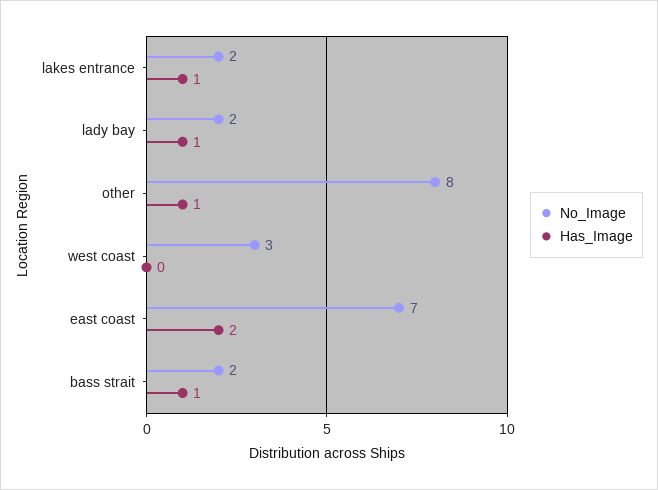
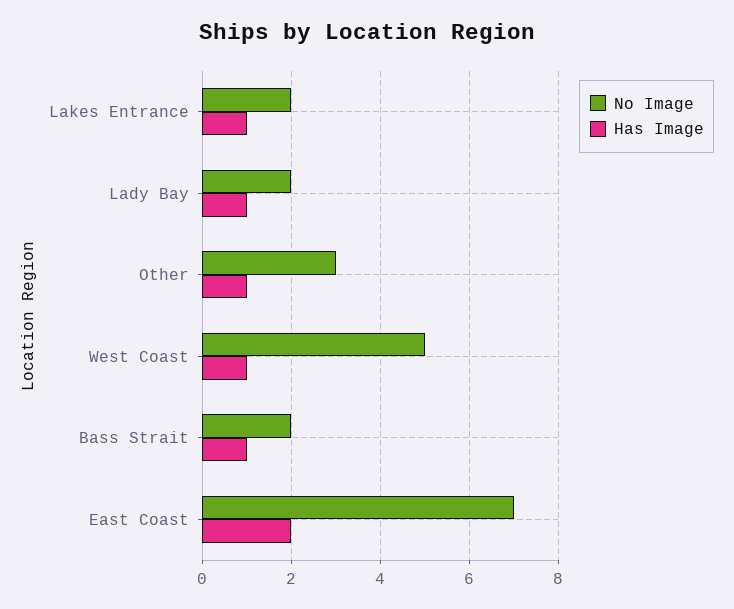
No_Image, other: 8 -> 3
No_Image, west coast: 3 -> 5
Has_Image, west coast: 0 -> 1

